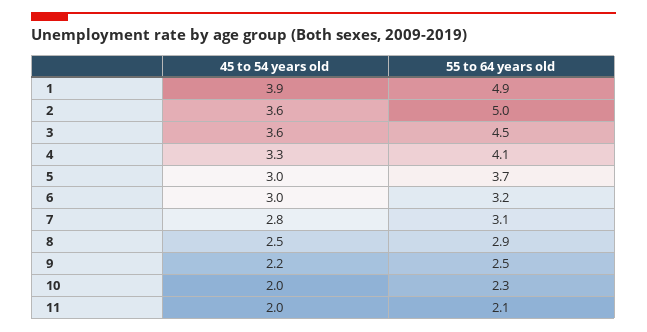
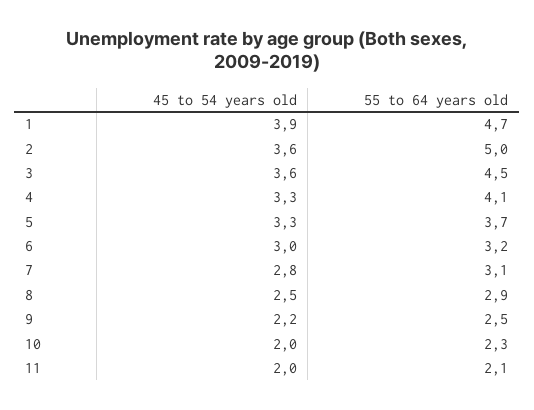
55 to 64 years old, 1: 4.9 -> 4.7
45 to 54 years old, 5: 3 -> 3.3

